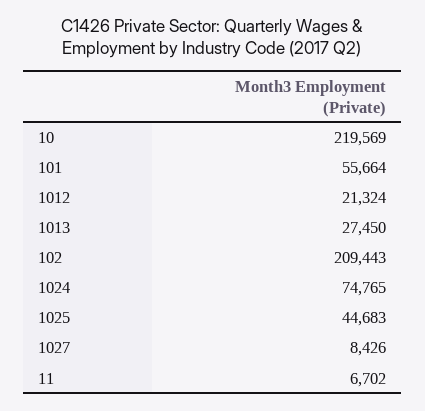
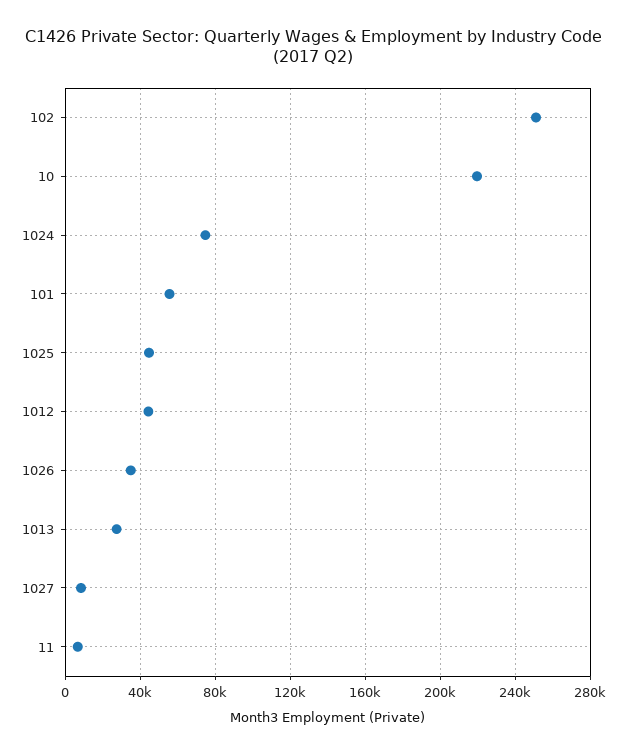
1012: 21324 -> 45000
102: 209443 -> 250000
1026: none -> 35000

